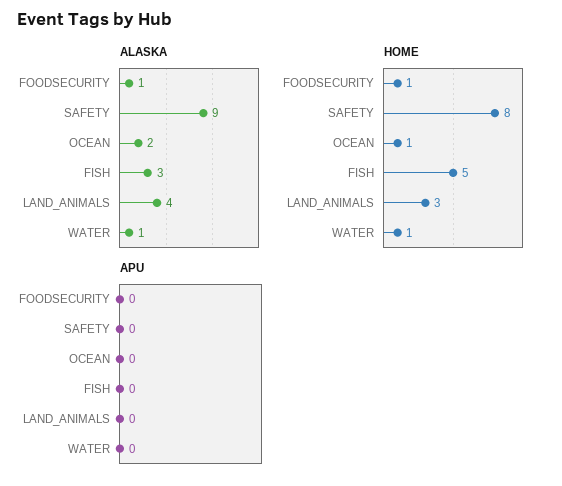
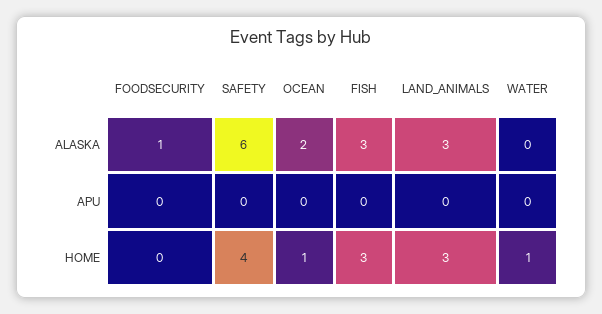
ALASKA, SAFETY: 9 -> 6
ALASKA, LAND_ANIMALS: 4 -> 3
ALASKA, WATER: 1 -> 0
HOME, FOODSECURITY: 1 -> 0
HOME, SAFETY: 8 -> 4
HOME, FISH: 5 -> 3

